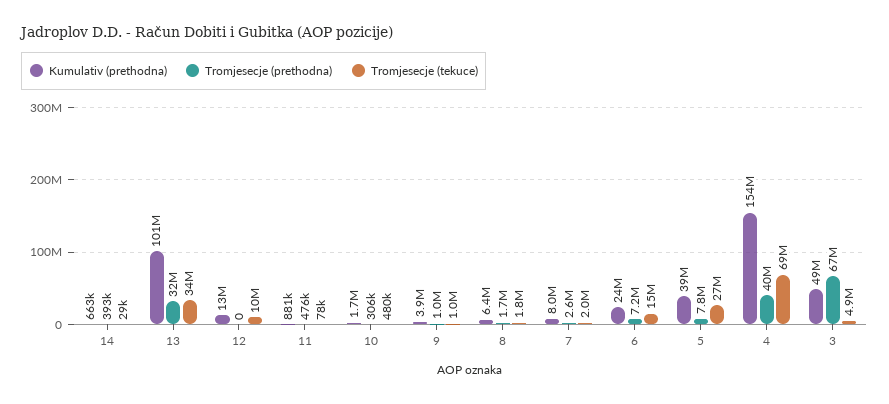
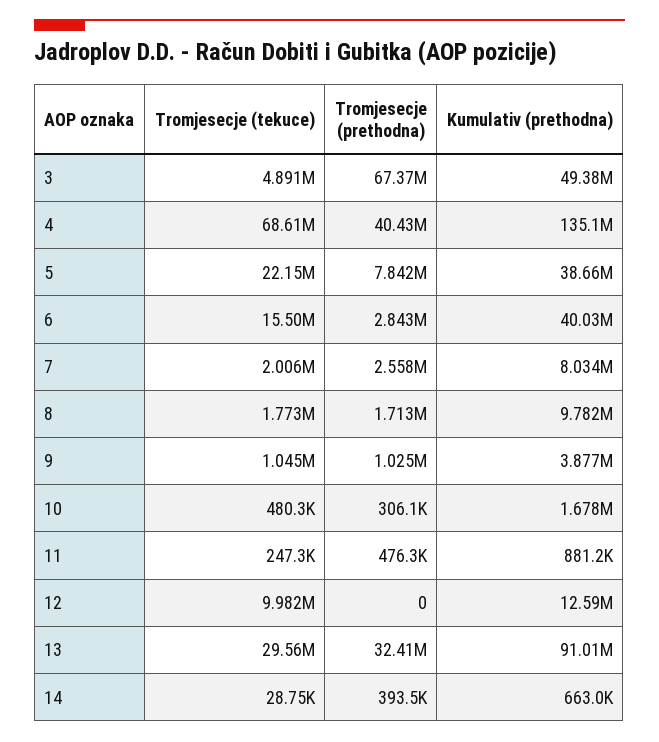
Kumulativ (prethodna), 13: 101000000 -> 91010000
Tromjesecje (tekuce), 13: 34000000 -> 29560000
Tromjesecje (tekuce), 11: 78000 -> 247300
Kumulativ (prethodna), 8: 6400000 -> 9782000
Kumulativ (prethodna), 6: 24000000 -> 40030000
Tromjesecje (prethodna), 6: 7200000 -> 2843000
Tromjesecje (tekuce), 5: 27000000 -> 22150000
Kumulativ (prethodna), 4: 154000000 -> 135100000

